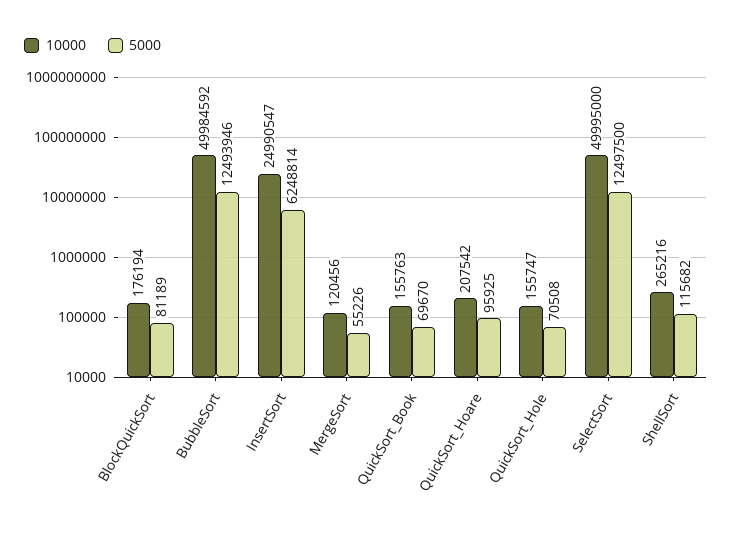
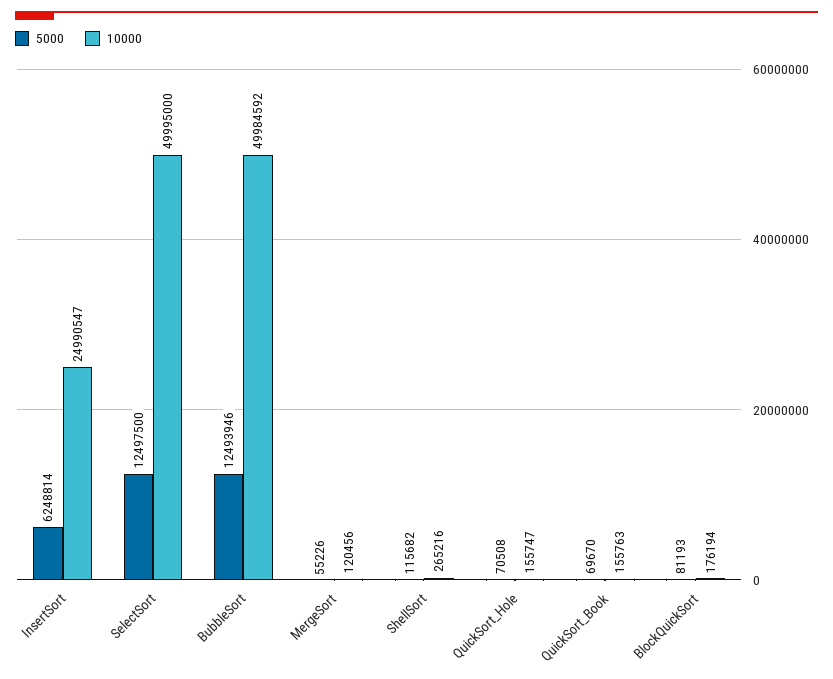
5000, BlockQuickSort: 81189 -> 81193
10000, QuickSort_Hoare: 207542 -> none
5000, QuickSort_Hoare: 95925 -> none

